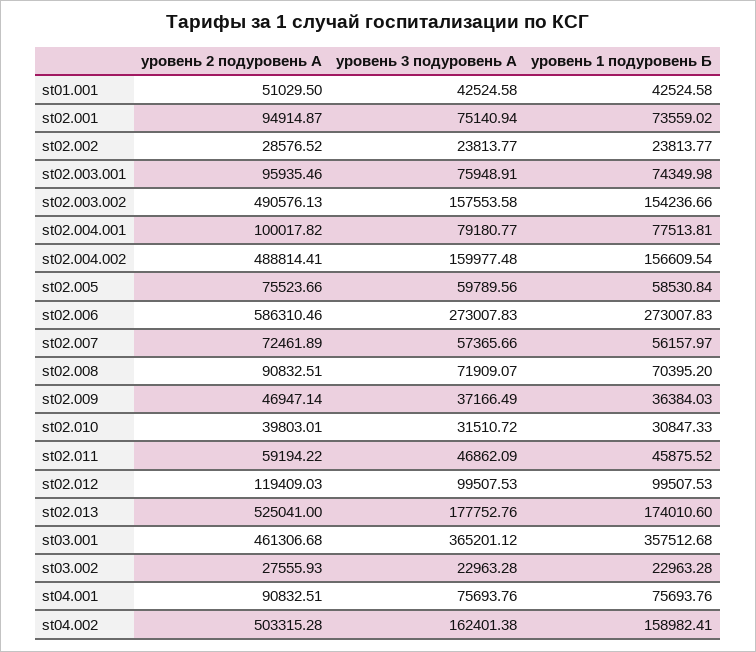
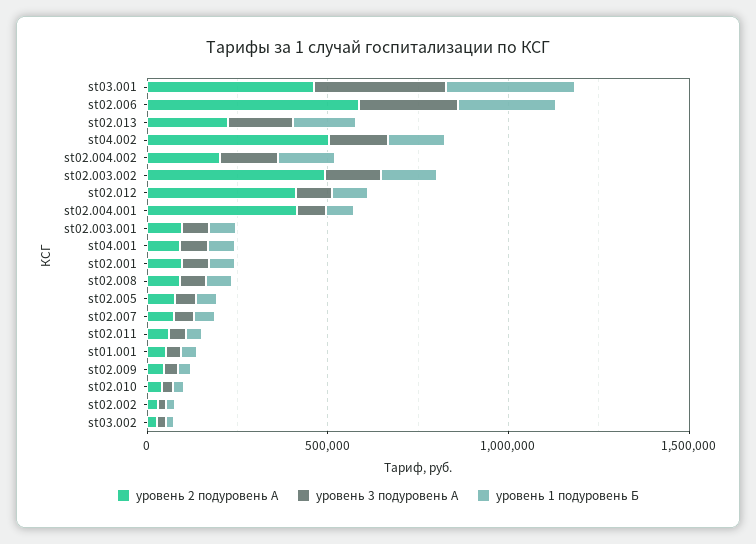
уровень 2 подуровень А, st02.004.001: 100017.82 -> 400000
уровень 2 подуровень А, st02.004.002: 488814.41 -> 200000
уровень 2 подуровень А, st02.012: 119409.03 -> 400000
уровень 2 подуровень А, st02.013: 525041 -> 200000

